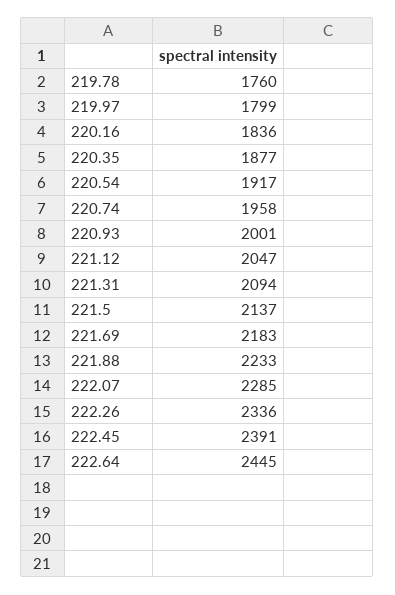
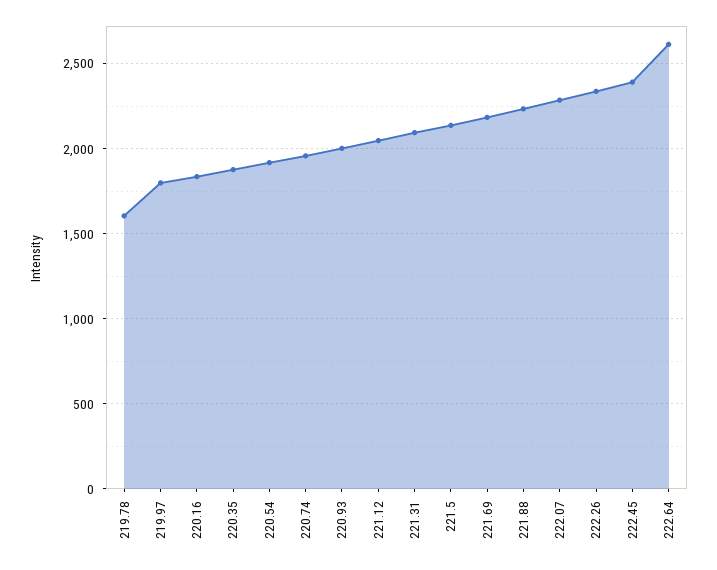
219.78: 1760 -> 1600
222.64: 2445 -> 2600

